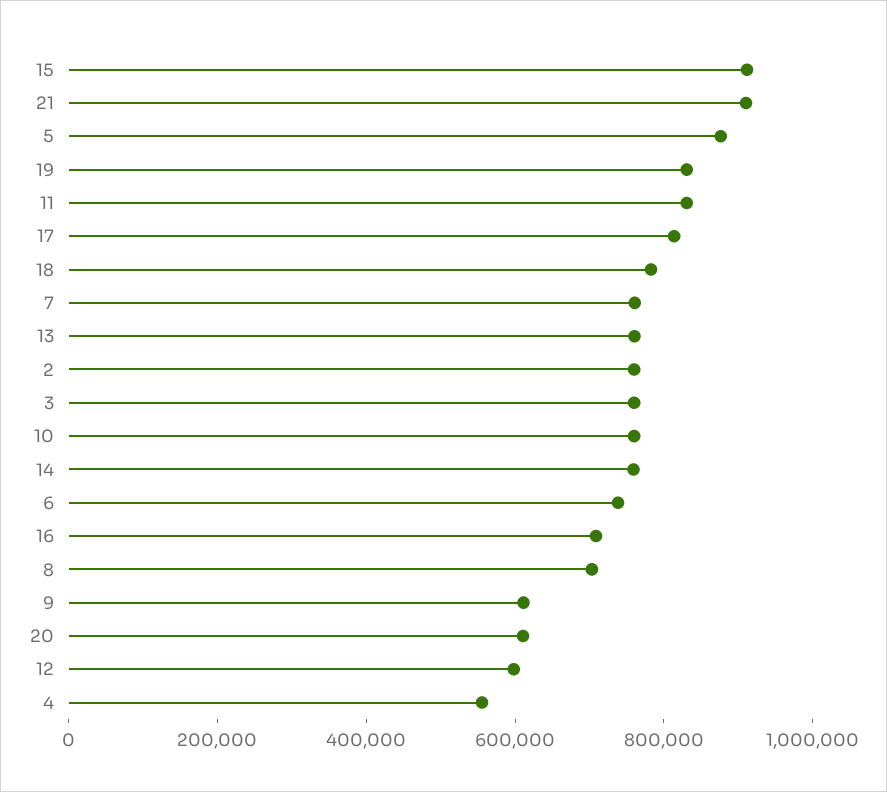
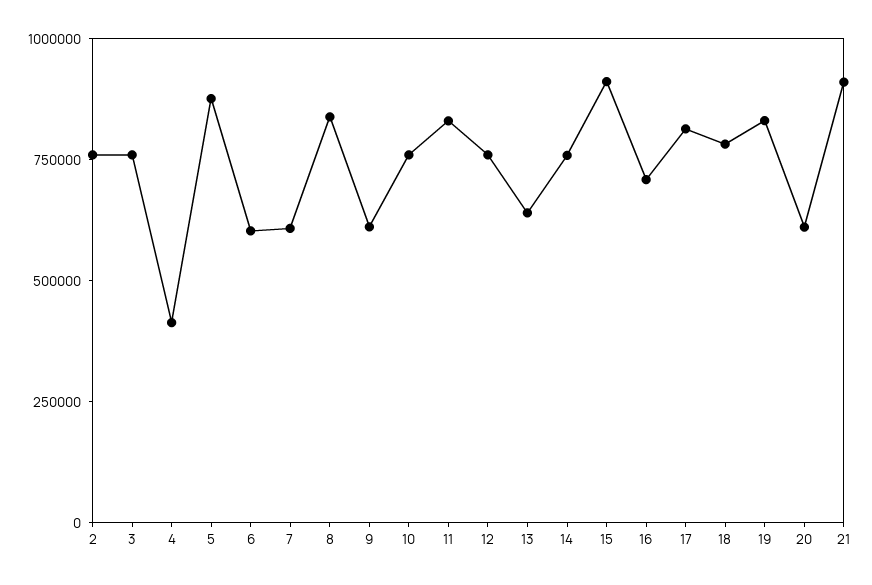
7: 750000 -> 600000
13: 750000 -> 650000
6: 750000 -> 600000
8: 700000 -> 850000
12: 600000 -> 750000
4: 550000 -> 400000

